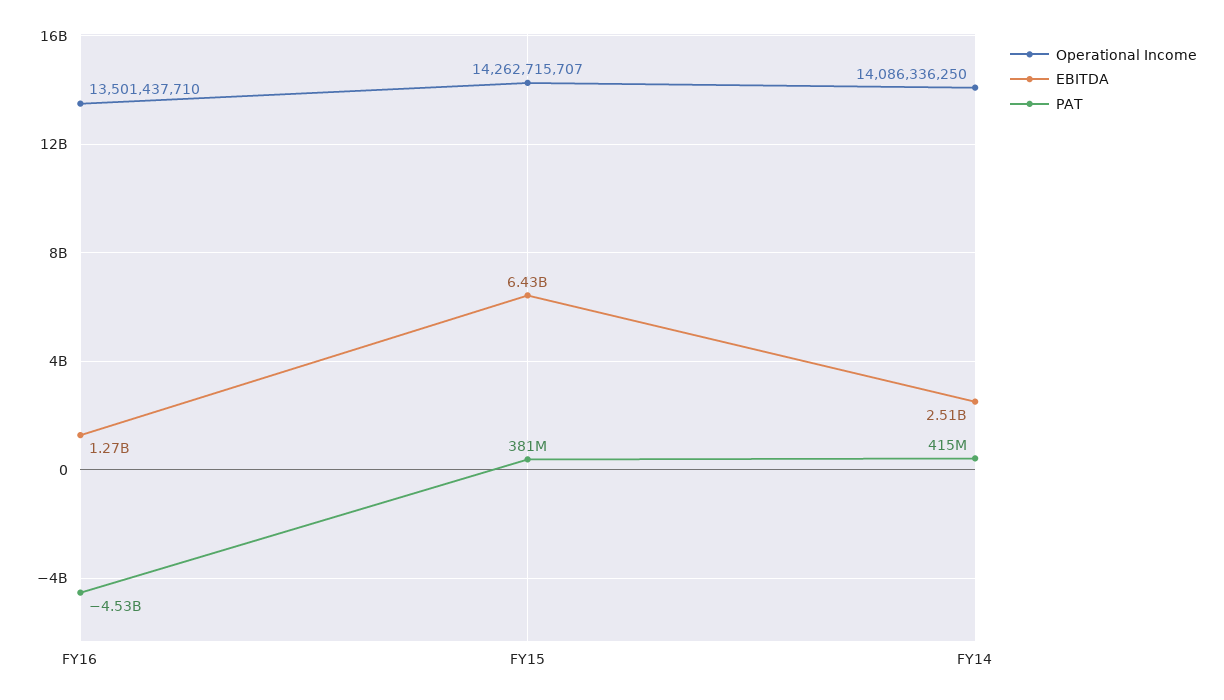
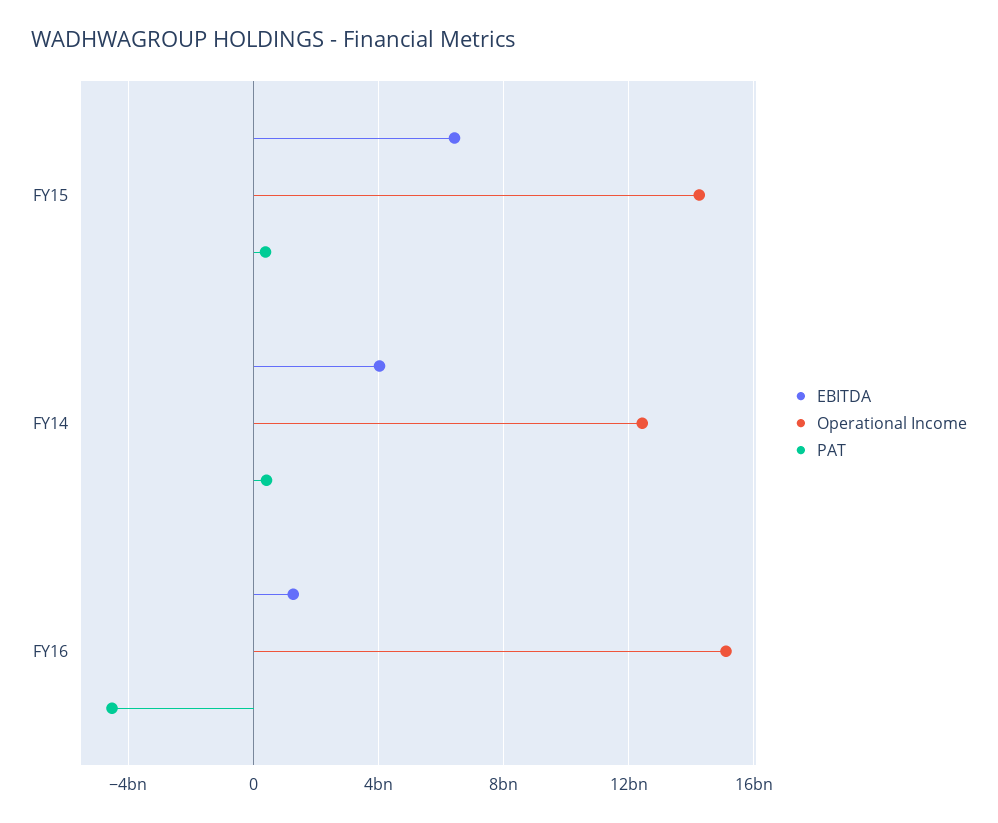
Operational Income, FY16: 13501437710 -> 15000000000
Operational Income, FY14: 14086336250 -> 12500000000
EBITDA, FY14: 2510000000 -> 4000000000

